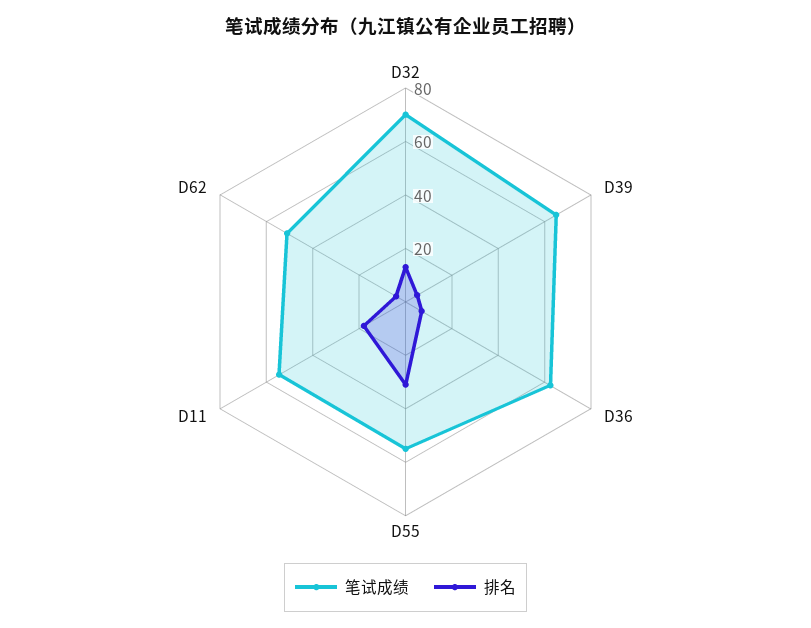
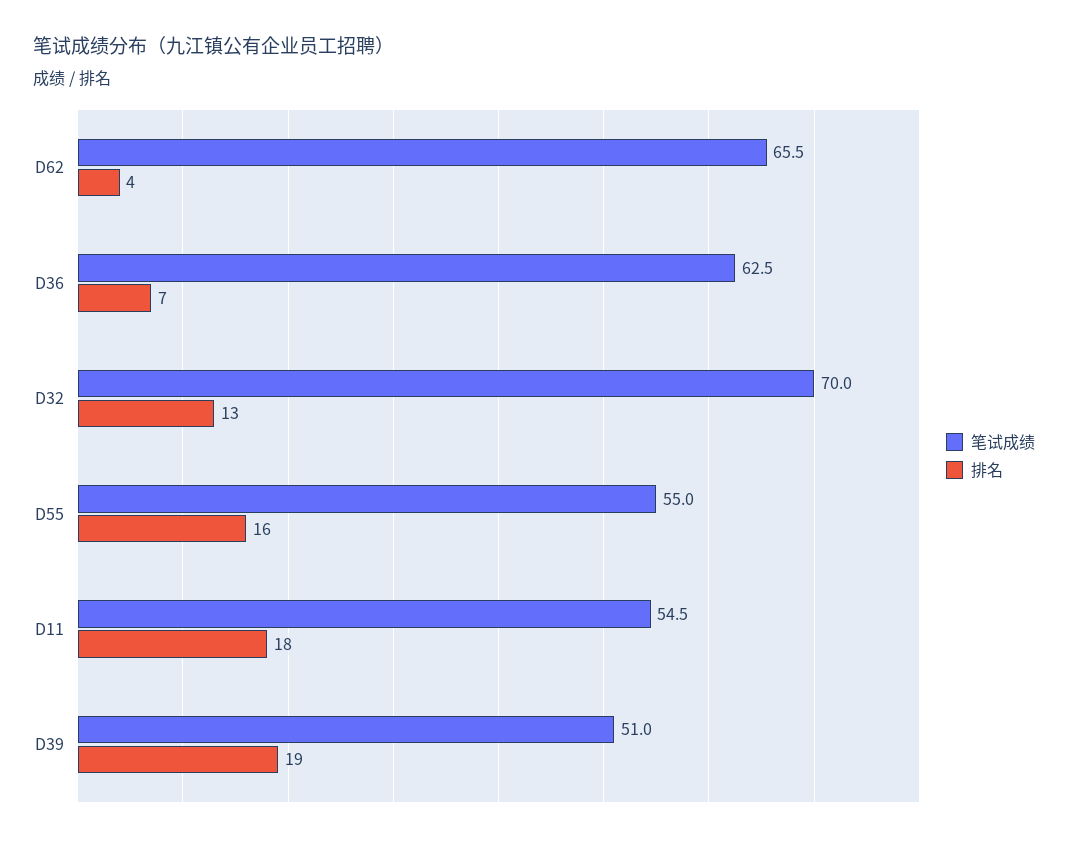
笔试成绩, D39: 65 -> 51
排名, D39: 5 -> 19
排名, D55: 30 -> 16
笔试成绩, D62: 50 -> 65.5

